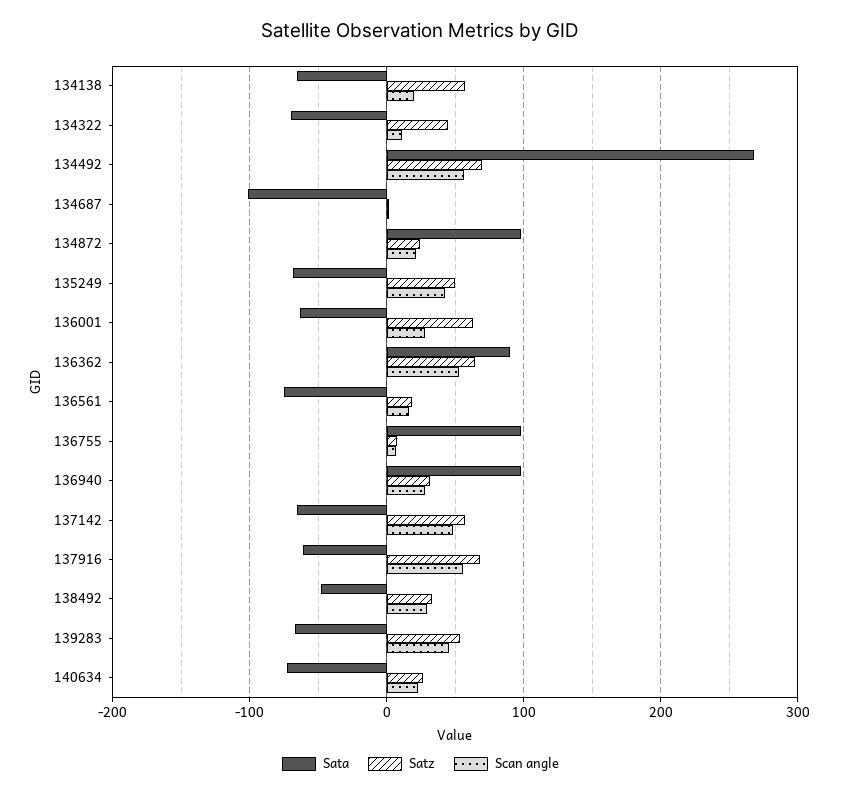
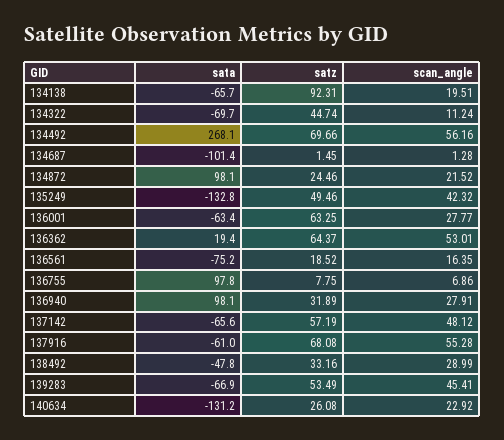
Satz, 134138: 60 -> 92.31
Sata, 135249: -70 -> -132.8
Sata, 136362: 90 -> 19.4
Sata, 140634: -70 -> -131.2

